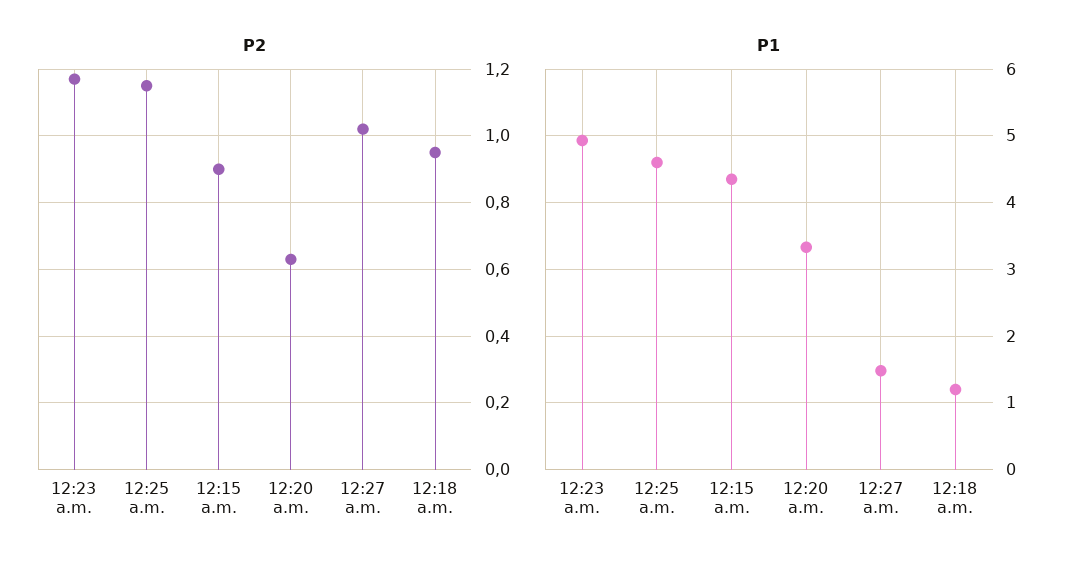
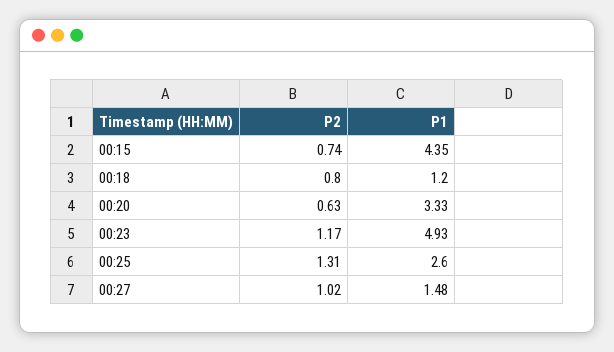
P2, 12:25 a.m.: 1.15 -> 1.31
P2, 12:15 a.m.: 0.9 -> 0.74
P2, 12:18 a.m.: 0.95 -> 0.8
P1, 12:25 a.m.: 4.6 -> 2.6

